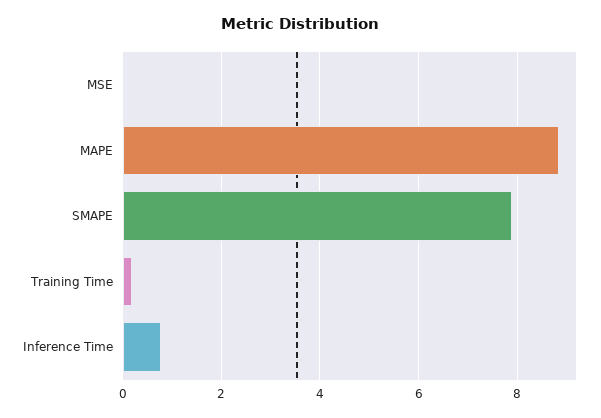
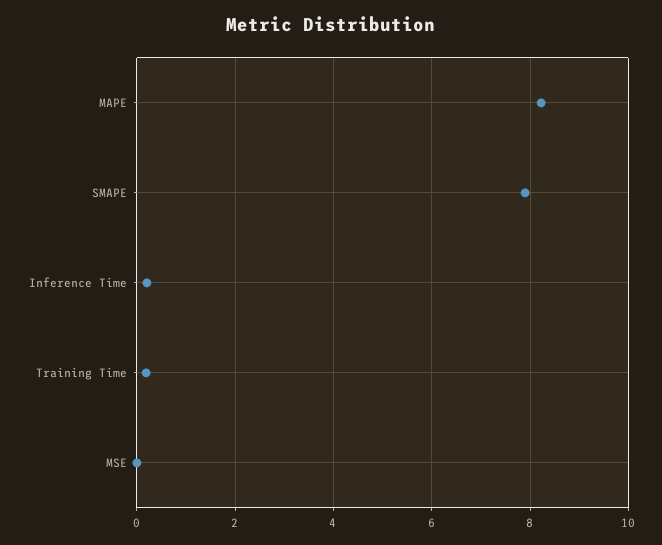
MAPE: 8.8 -> 8.2
Inference Time: 0.8 -> 0.2

